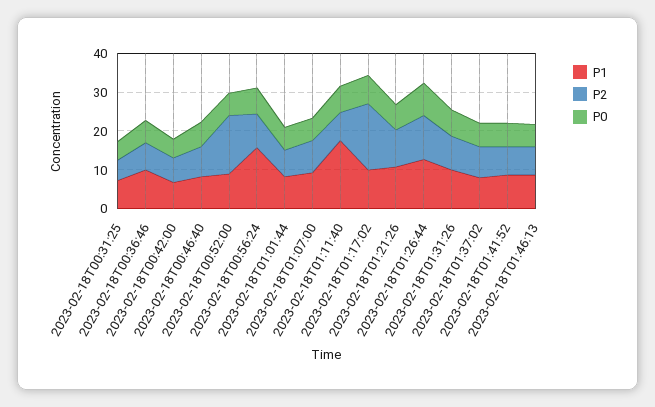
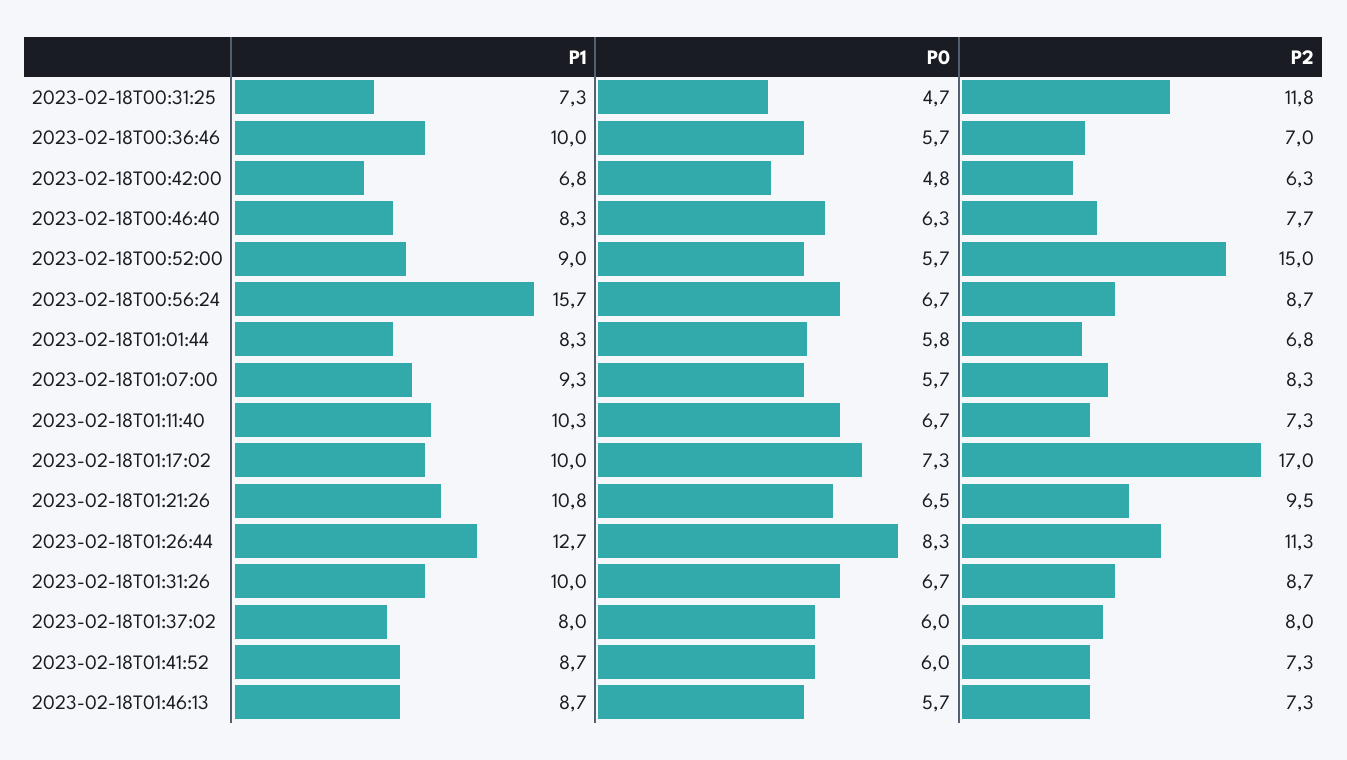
P2, 2023-02-18T00:31:25: 5 -> 11.8
P1, 2023-02-18T01:11:40: 17.5 -> 10.3

